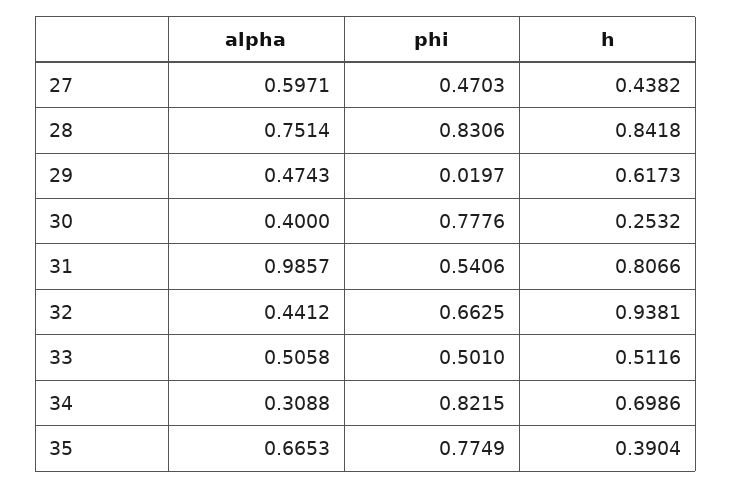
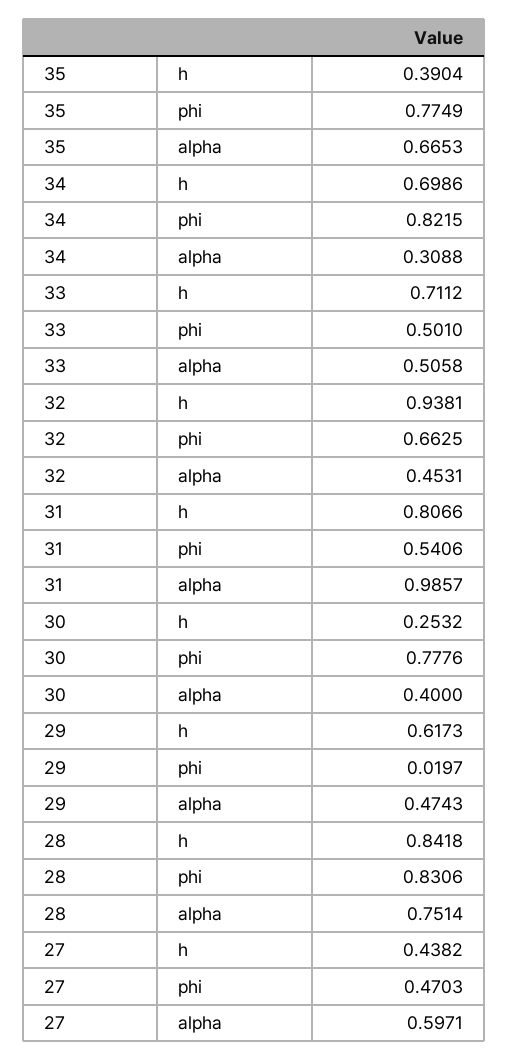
alpha, 32: 0.4412 -> 0.4531
h, 33: 0.5116 -> 0.7112

